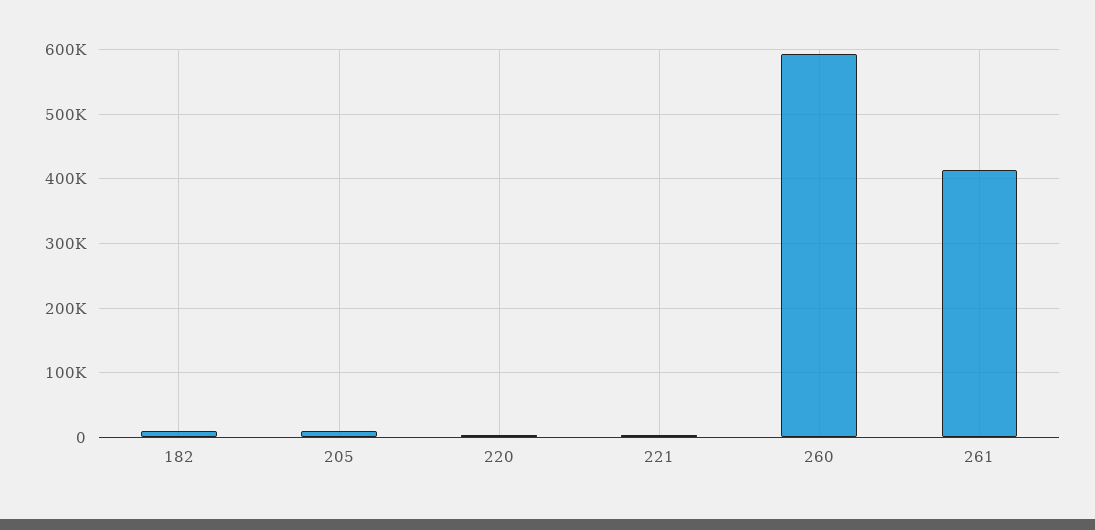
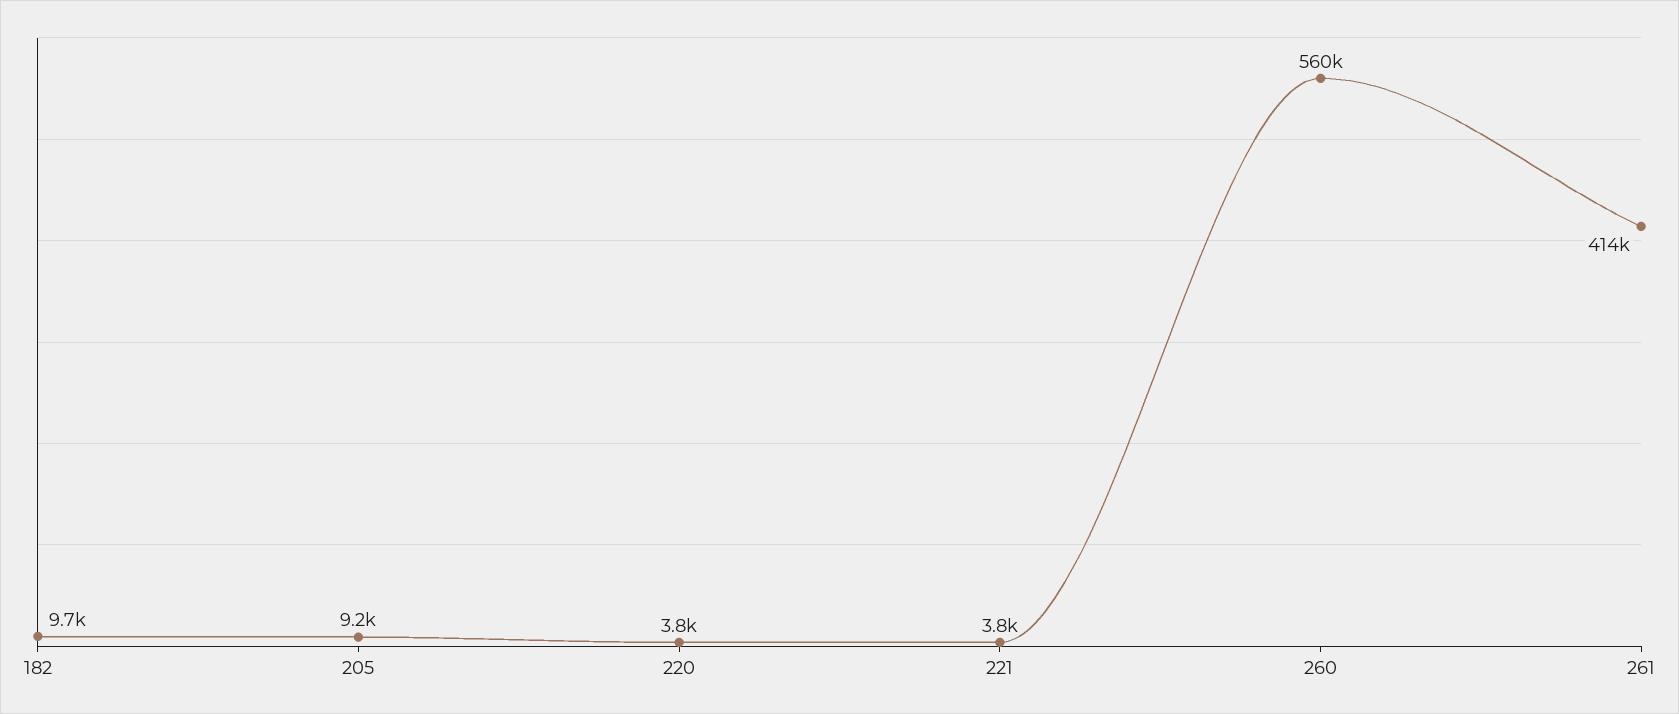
260: 590000 -> 560000

